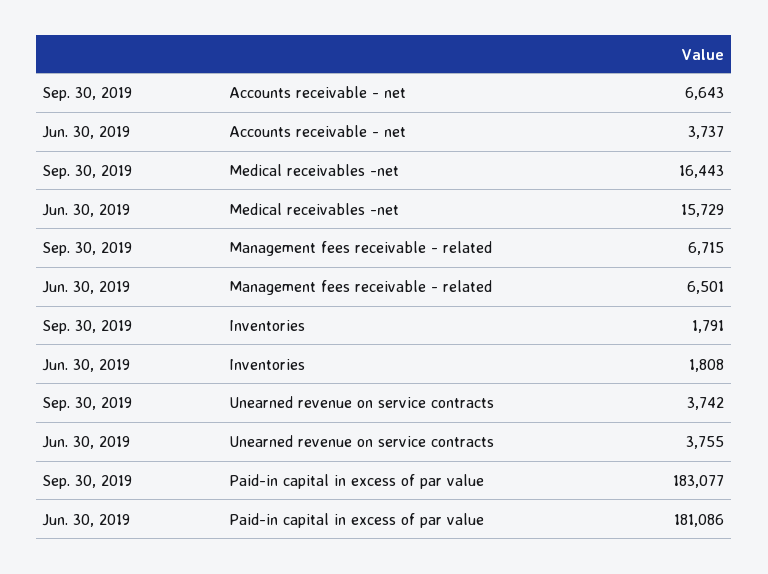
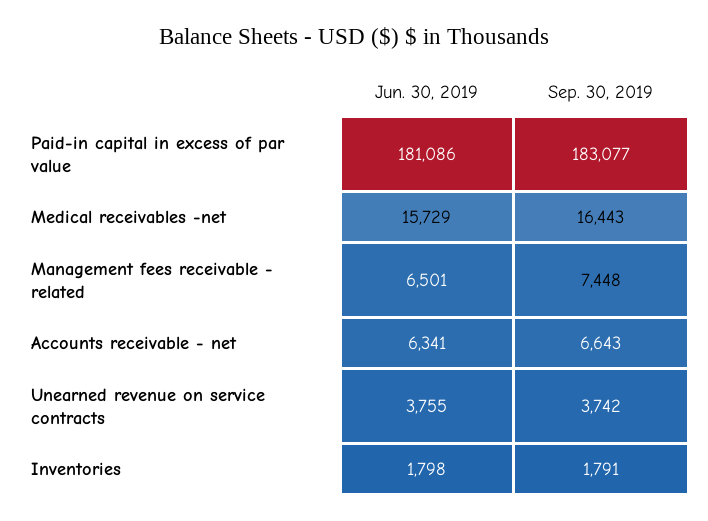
Jun. 30, 2019, Accounts receivable - net: 3737 -> 6341
Sep. 30, 2019, Management fees receivable - related: 6715 -> 7448
Jun. 30, 2019, Inventories: 1808 -> 1798

